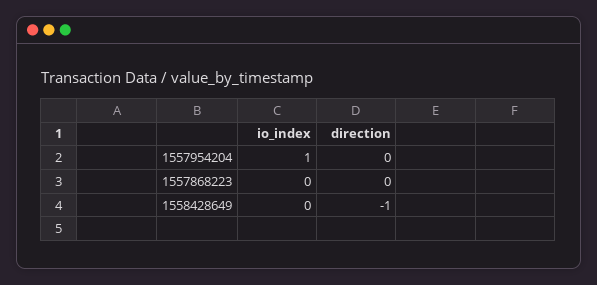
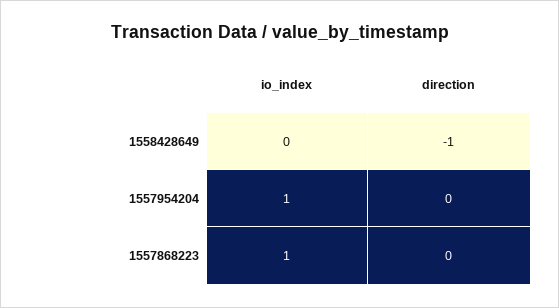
io_index, 1557868223: 0 -> 1

